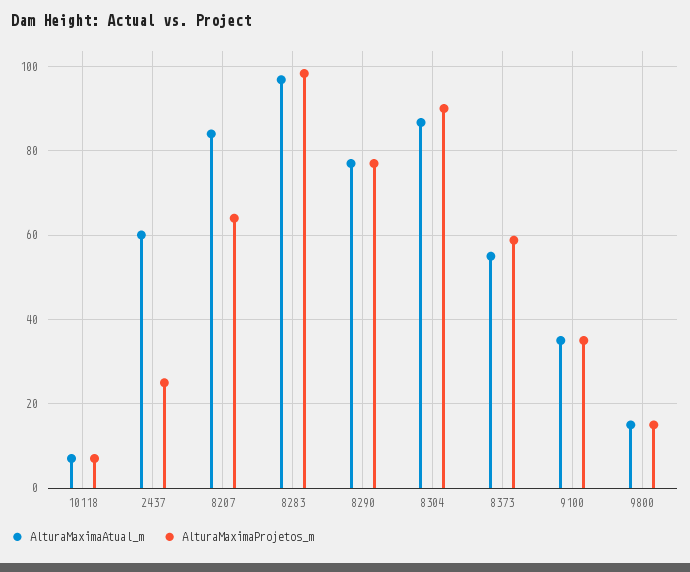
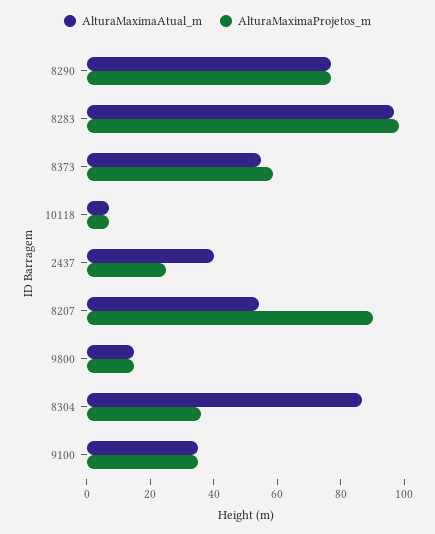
AlturaMaximaAtual_m, 2437: 60 -> 40
AlturaMaximaAtual_m, 8207: 84 -> 55
AlturaMaximaProjetos_m, 8207: 64 -> 90
AlturaMaximaProjetos_m, 8304: 90 -> 35

